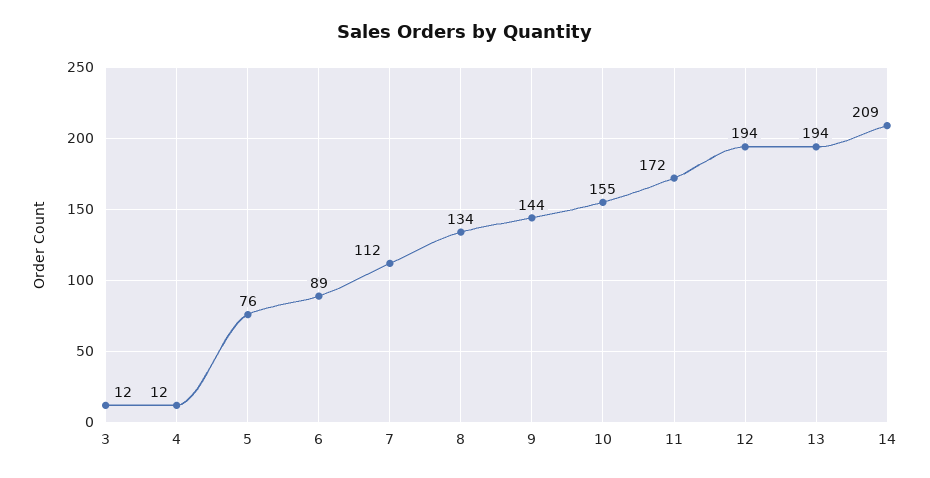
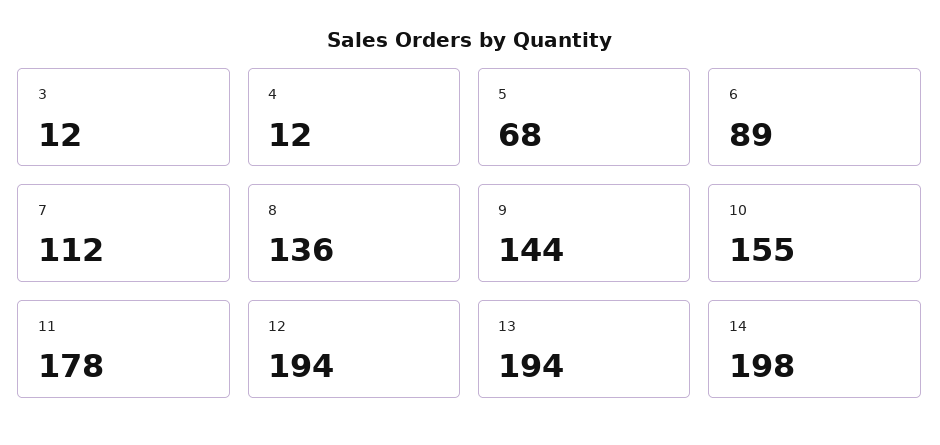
5: 76 -> 68
8: 134 -> 136
11: 172 -> 178
14: 209 -> 198

